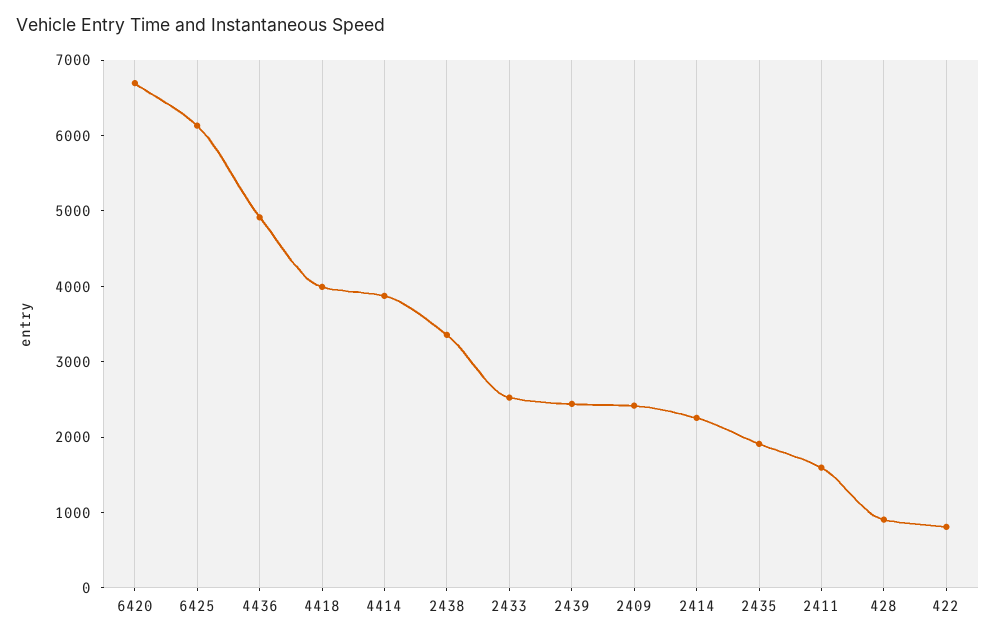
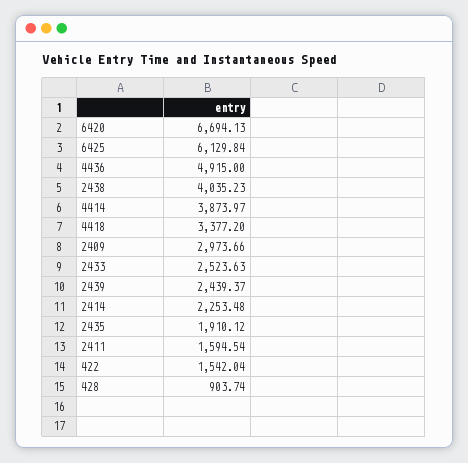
4418: 4000 -> 3377.2
2438: 3400 -> 4035.23
2409: 2400 -> 2973.66
422: 800 -> 1542.04

